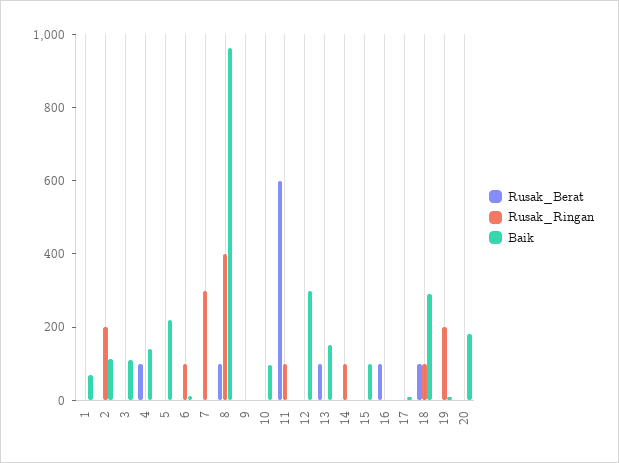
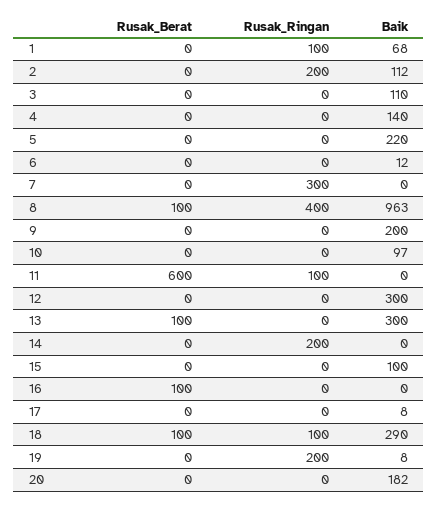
Rusak_Ringan, 1: 0 -> 100
Rusak_Berat, 4: 100 -> 0
Rusak_Ringan, 6: 100 -> 0
Baik, 9: 0 -> 200
Baik, 13: 150 -> 300
Rusak_Ringan, 14: 100 -> 200

